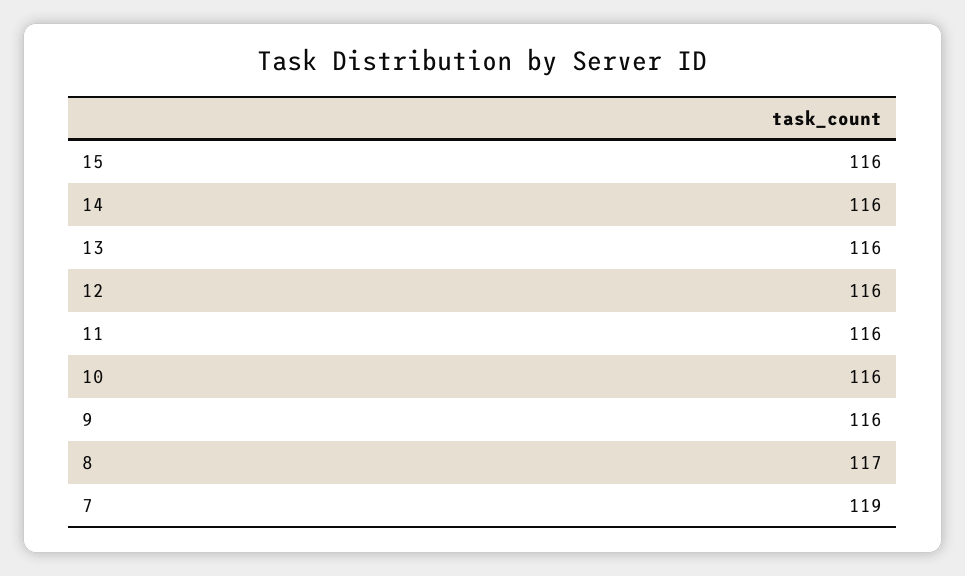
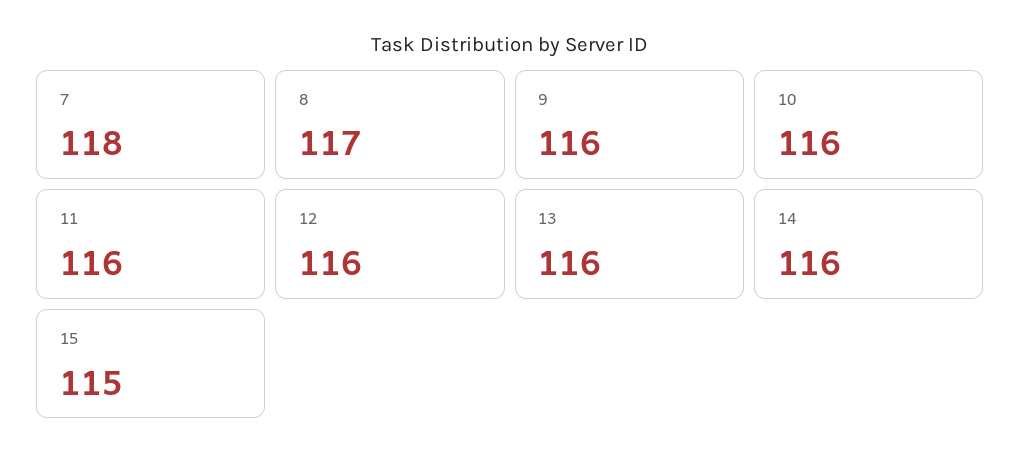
15: 116 -> 115
7: 119 -> 118

